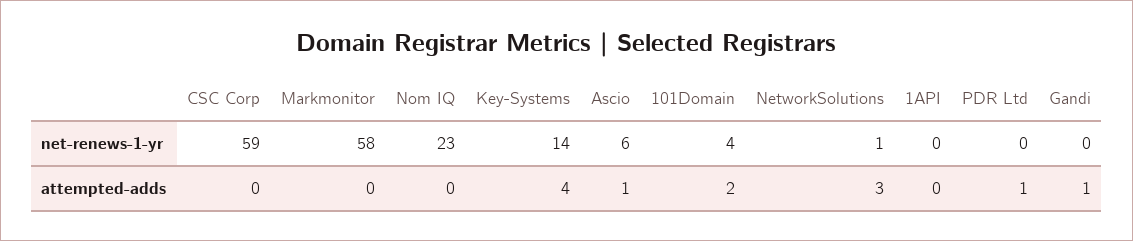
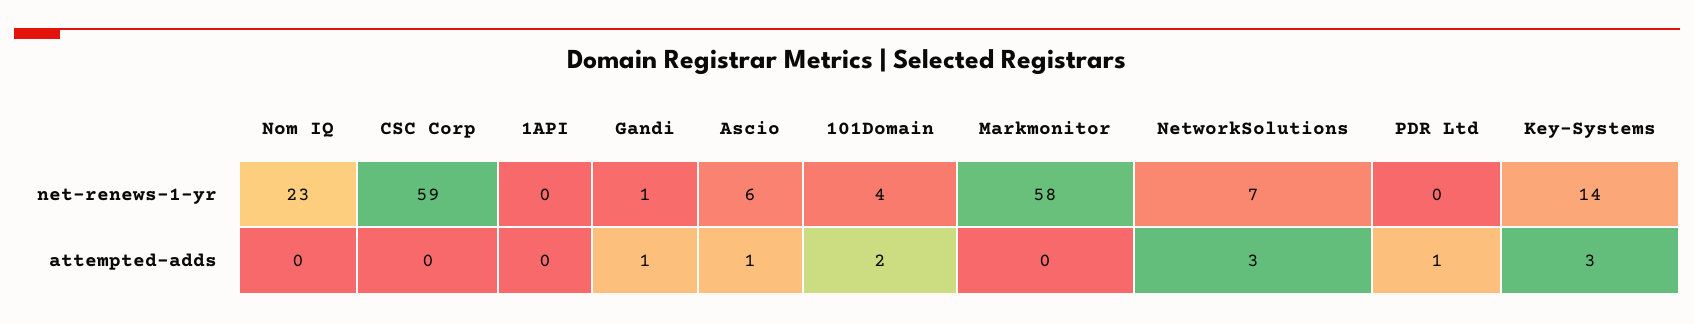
NetworkSolutions, net-renews-1-yr: 1 -> 7
Gandi, net-renews-1-yr: 0 -> 1
Key-Systems, attempted-adds: 4 -> 3

